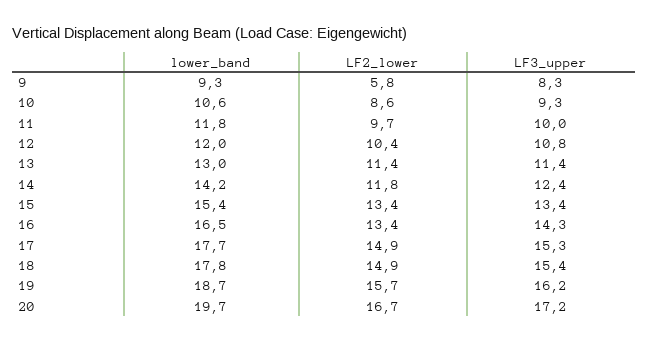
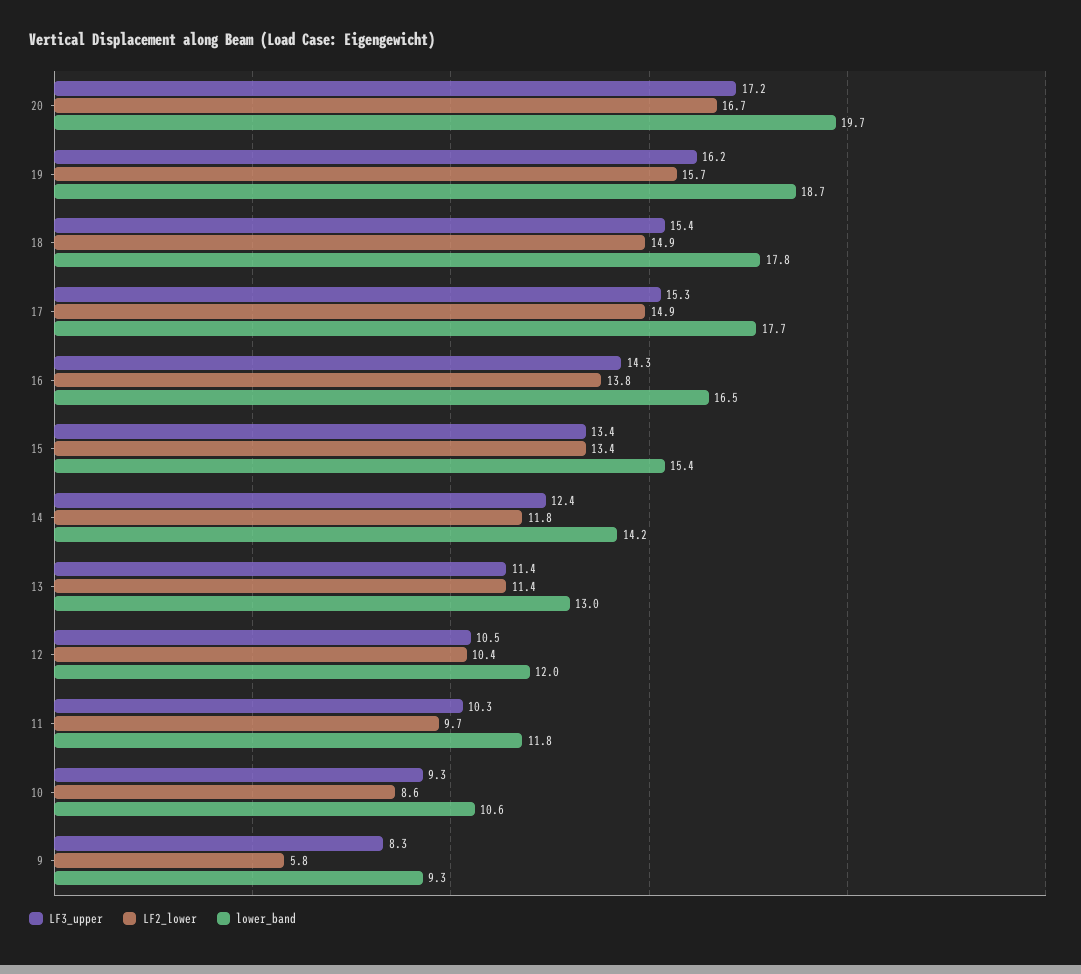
LF3_upper, 11: 10 -> 10.3
LF3_upper, 12: 10.8 -> 10.5
LF2_lower, 16: 13.4 -> 13.8

